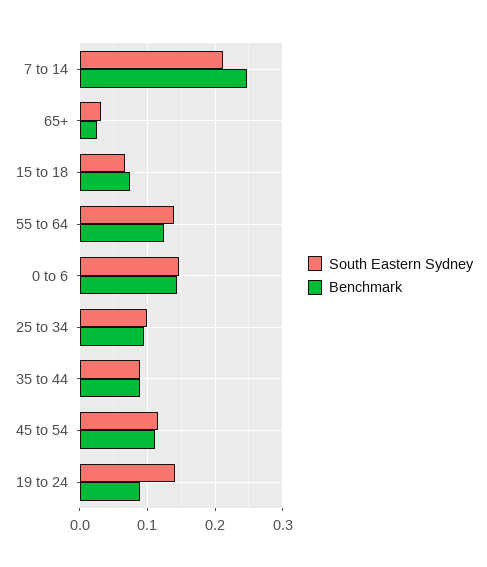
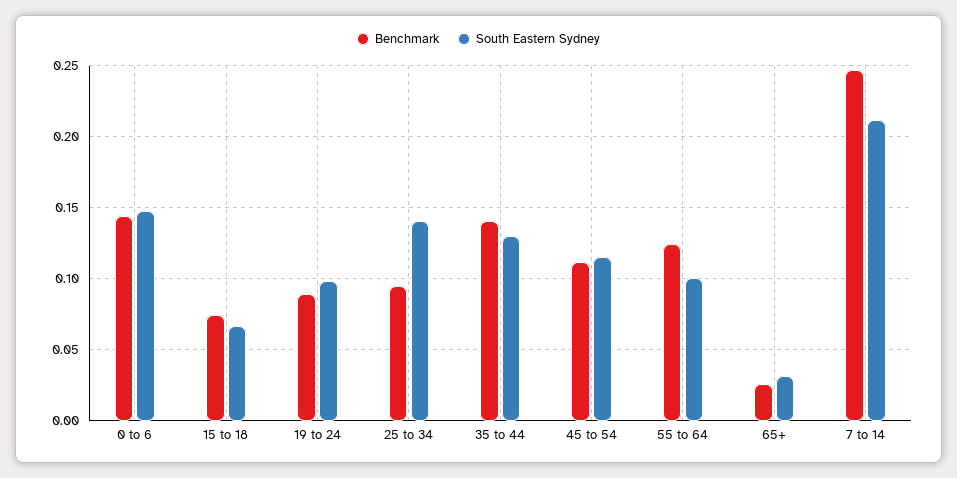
South Eastern Sydney, 55 to 64: 0.14 -> 0.1
South Eastern Sydney, 25 to 34: 0.1 -> 0.14
South Eastern Sydney, 35 to 44: 0.09 -> 0.13
Benchmark, 35 to 44: 0.09 -> 0.14
South Eastern Sydney, 19 to 24: 0.14 -> 0.1

